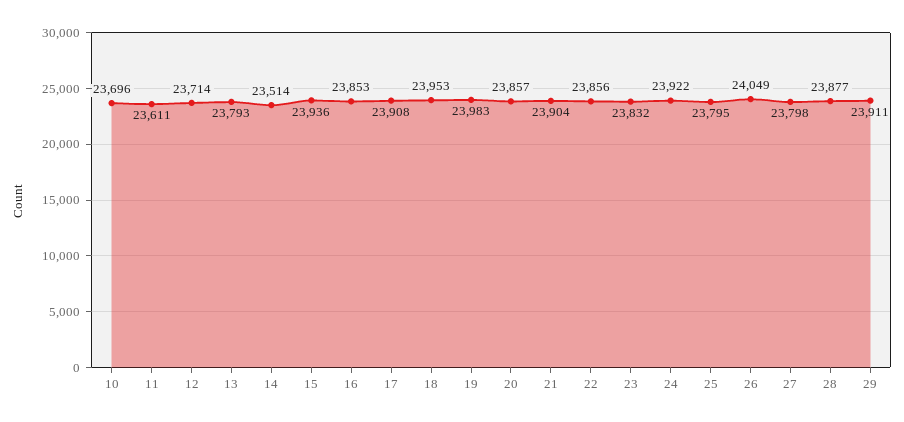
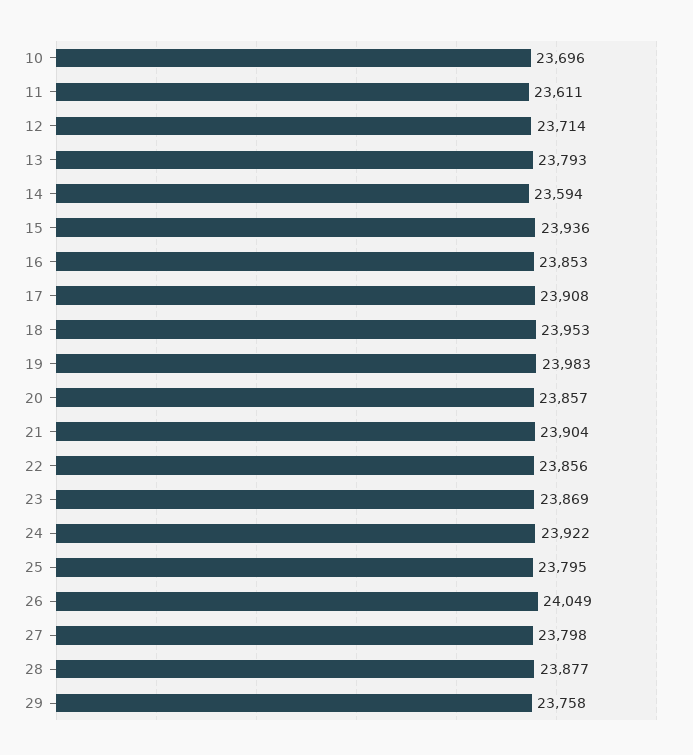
14: 23514 -> 23594
23: 23832 -> 23869
29: 23911 -> 23758

